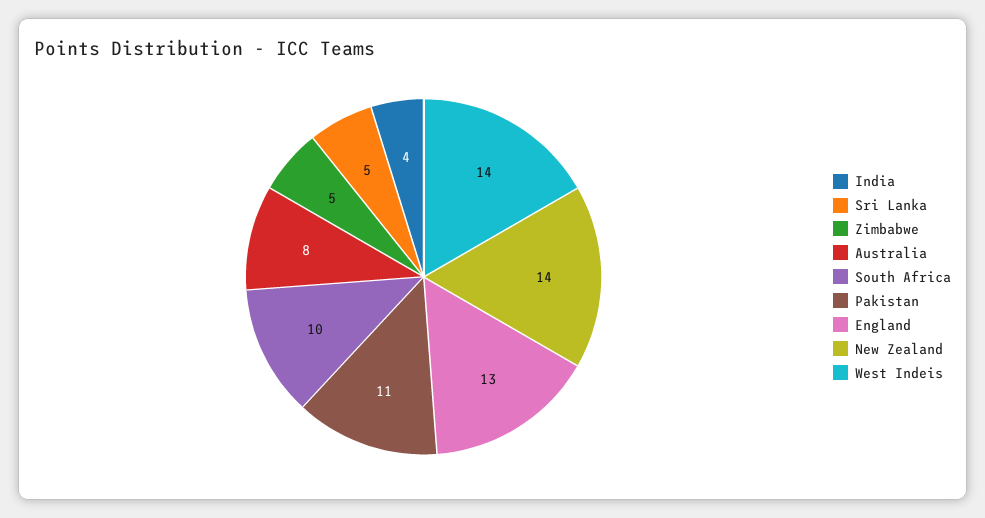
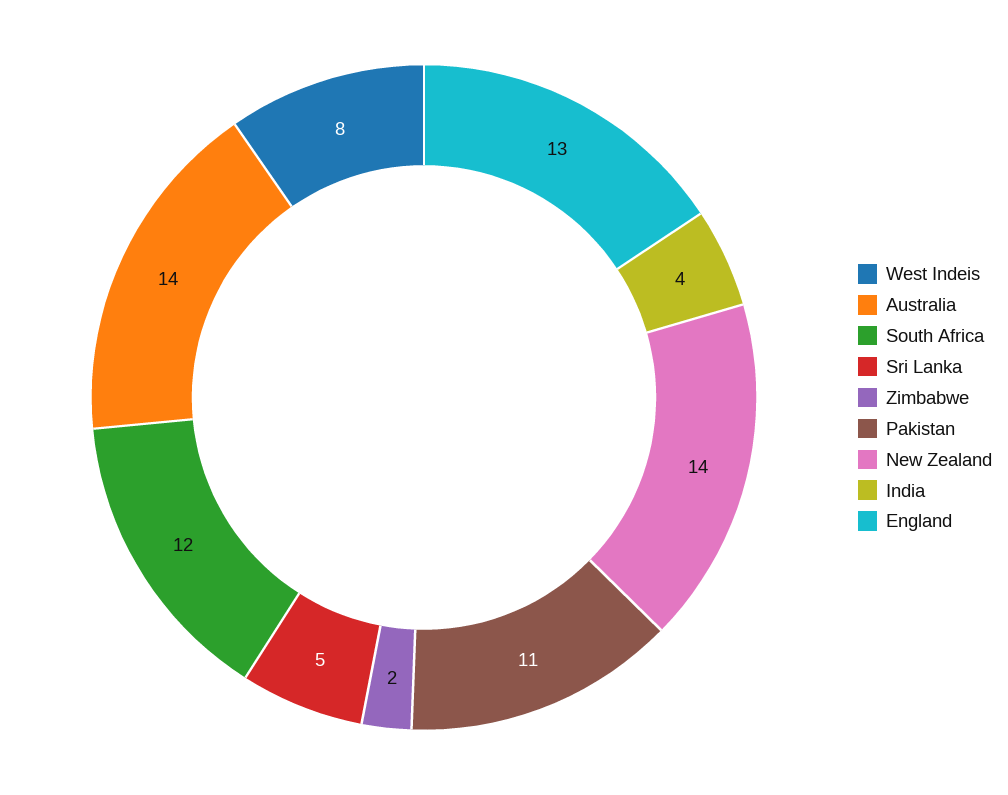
Zimbabwe: 5 -> 2
Australia: 8 -> 14
South Africa: 10 -> 12
West Indeis: 14 -> 8

